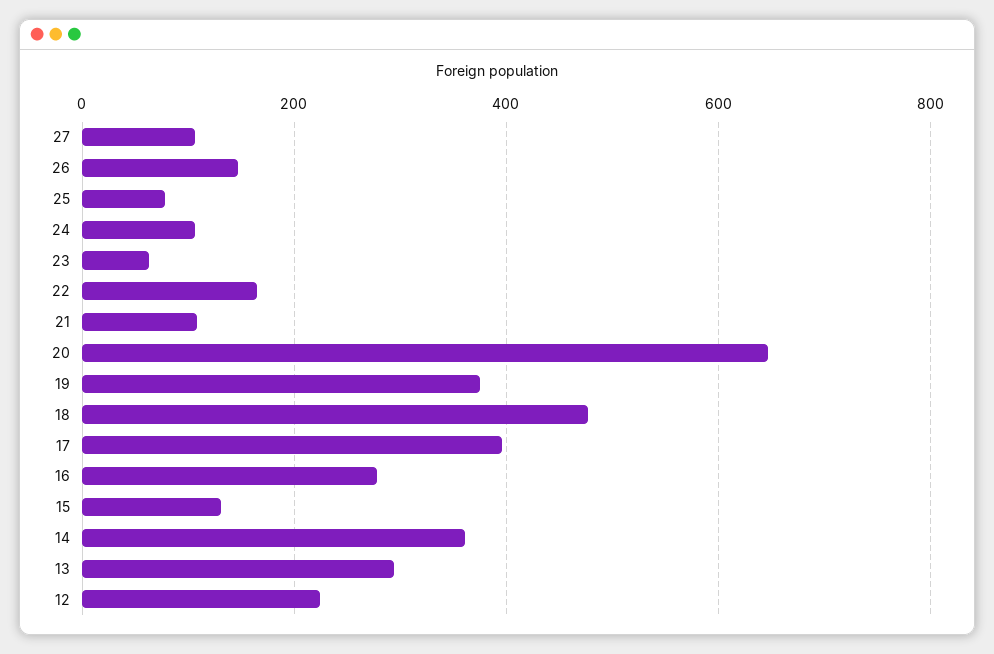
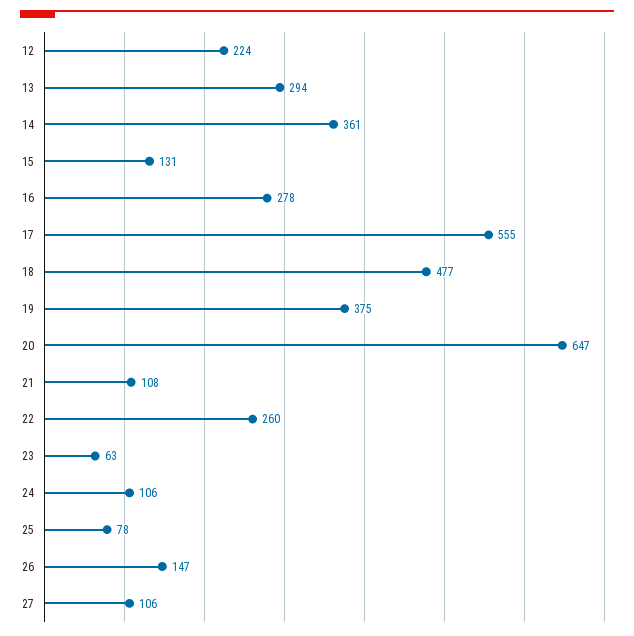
22: 160 -> 260
17: 400 -> 555

